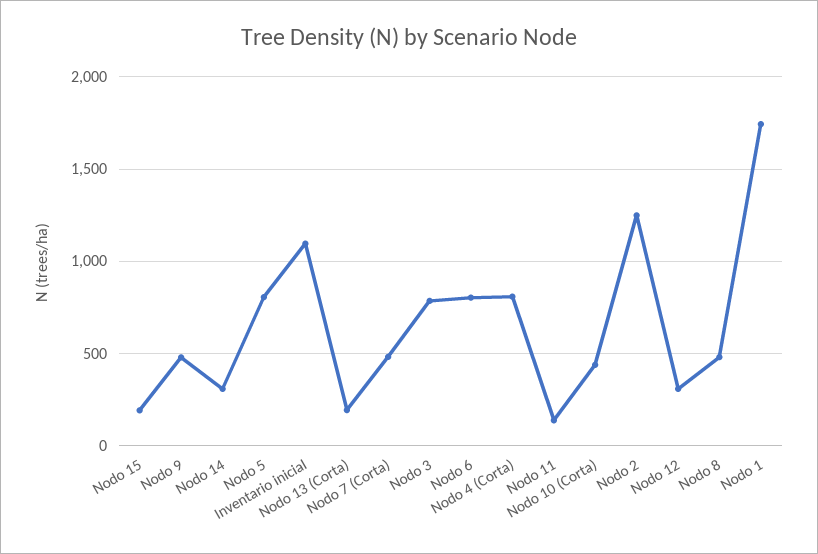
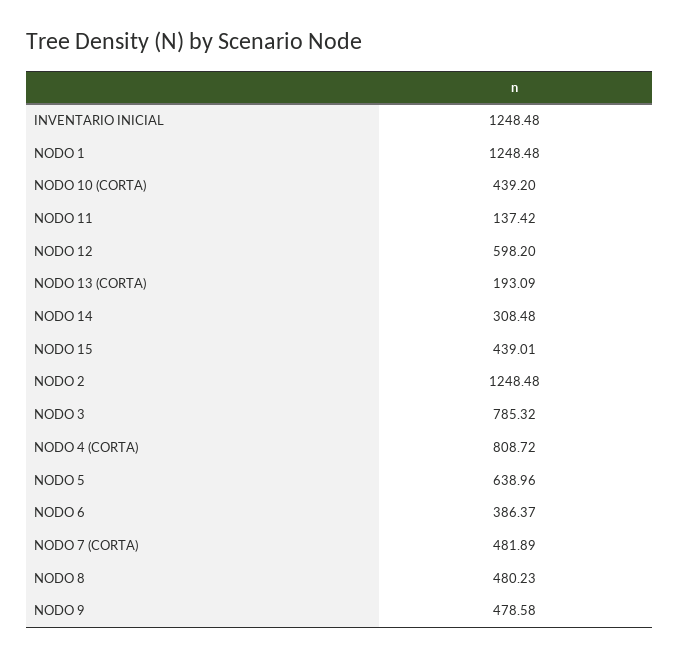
Nodo 15: 200 -> 439.01
Nodo 5: 800 -> 638.96
Inventario inicial: 1100 -> 1248.48
Nodo 6: 800 -> 386.37
Nodo 12: 300 -> 598.2
Nodo 1: 1750 -> 1248.48

